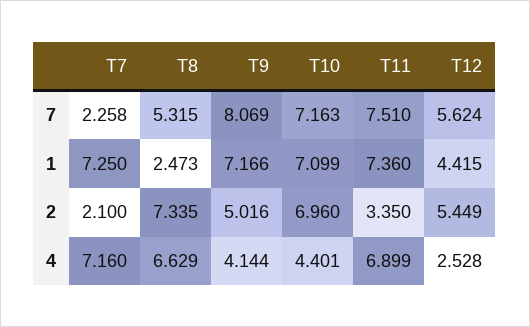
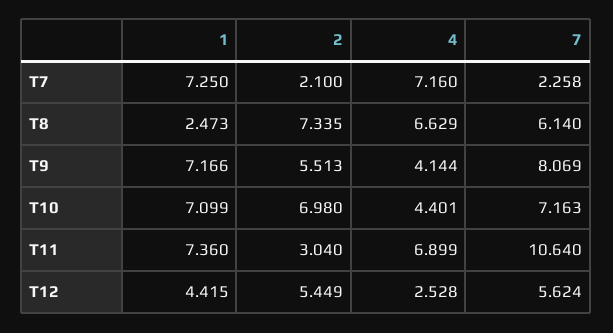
T8, 7: 5.315 -> 6.14
T11, 7: 7.51 -> 10.64
T9, 2: 5.016 -> 5.513
T10, 2: 6.96 -> 6.98
T11, 2: 3.35 -> 3.04

